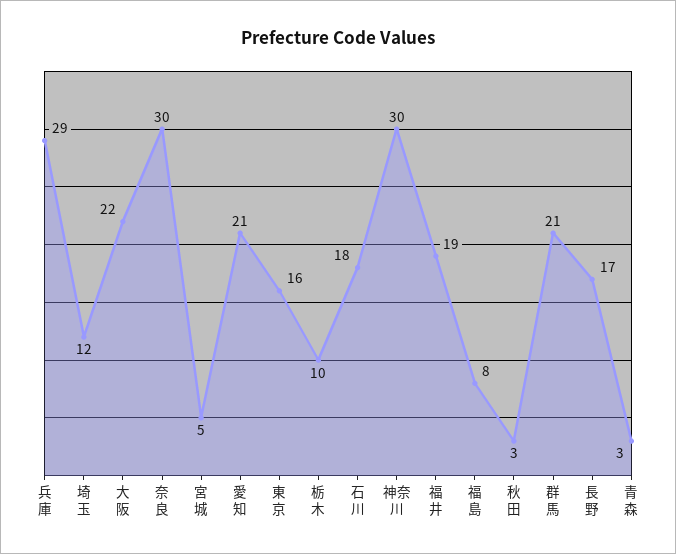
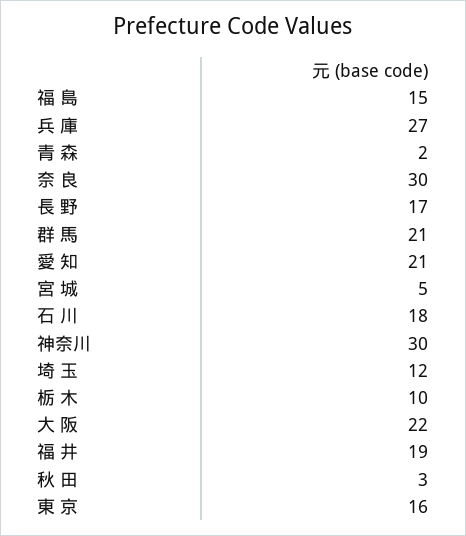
兵 庫: 29 -> 27
福 島: 8 -> 15
青 森: 3 -> 2

